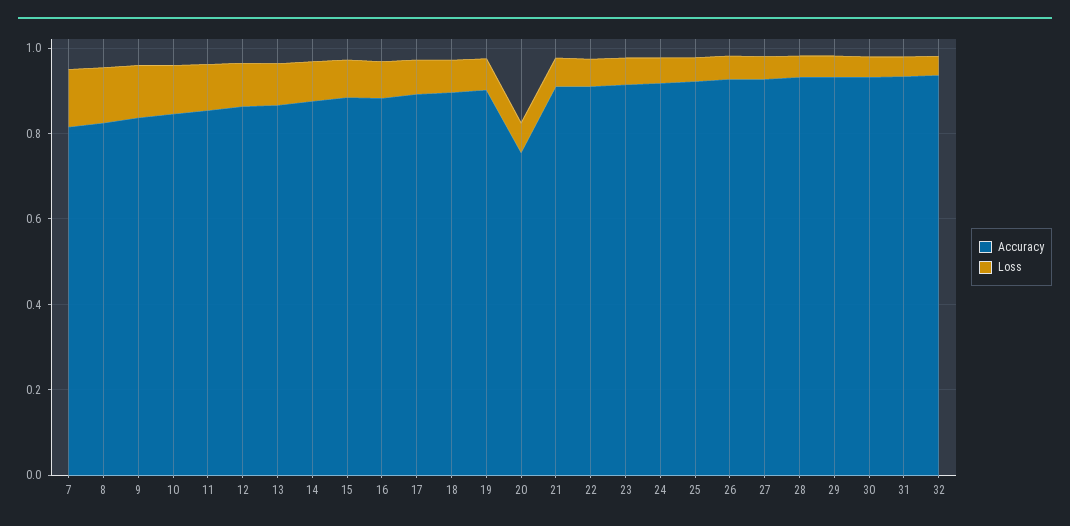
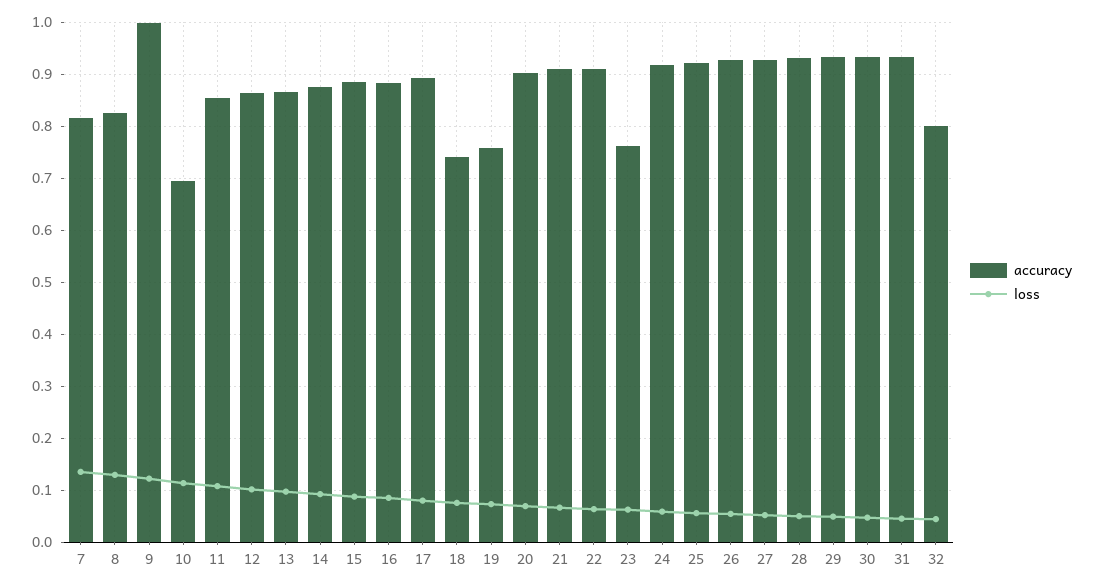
Accuracy, 9: 0.85 -> 1
Accuracy, 10: 0.85 -> 0.7
Accuracy, 18: 0.9 -> 0.74
Accuracy, 19: 0.9 -> 0.76
Accuracy, 20: 0.75 -> 0.9
Accuracy, 23: 0.9 -> 0.76
Accuracy, 32: 0.95 -> 0.8

